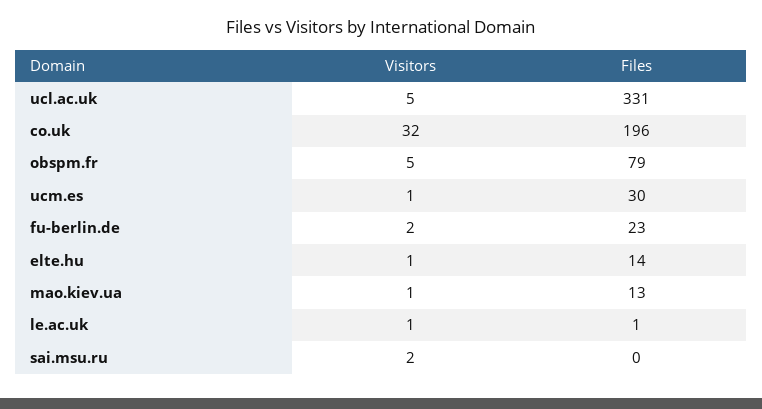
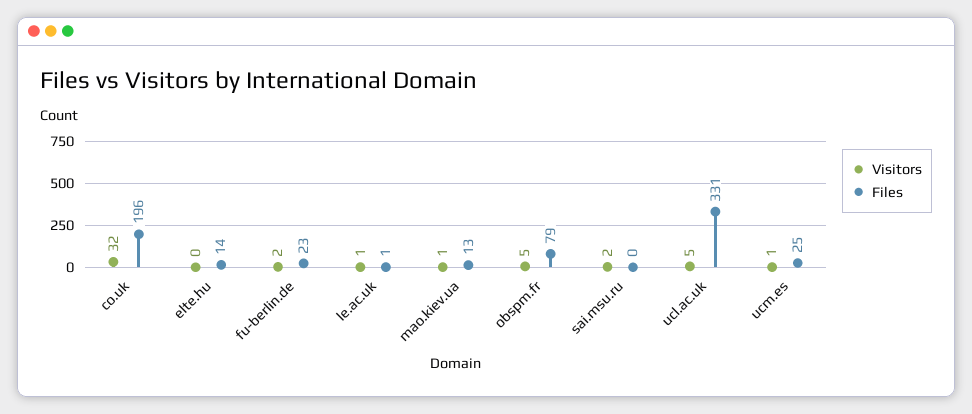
Files, ucm.es: 30 -> 25
Visitors, elte.hu: 1 -> 0

